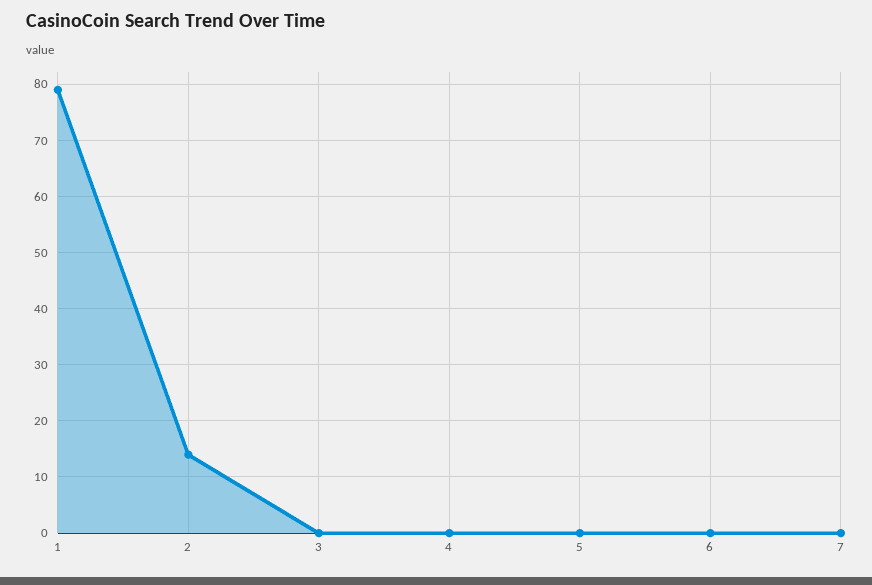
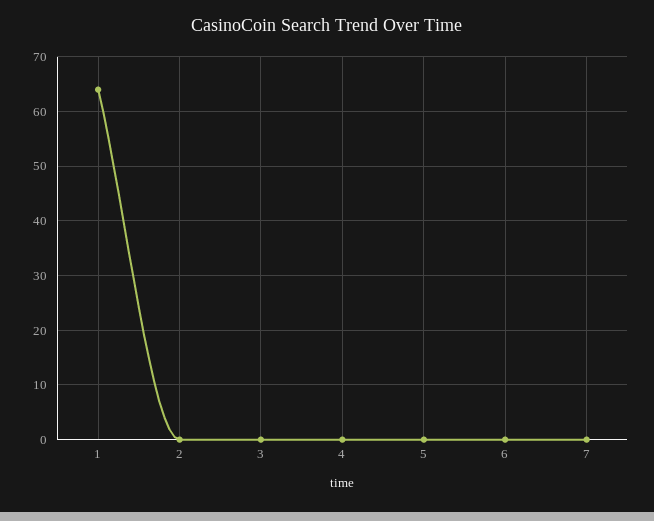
1: 80 -> 65
2: 15 -> 0

